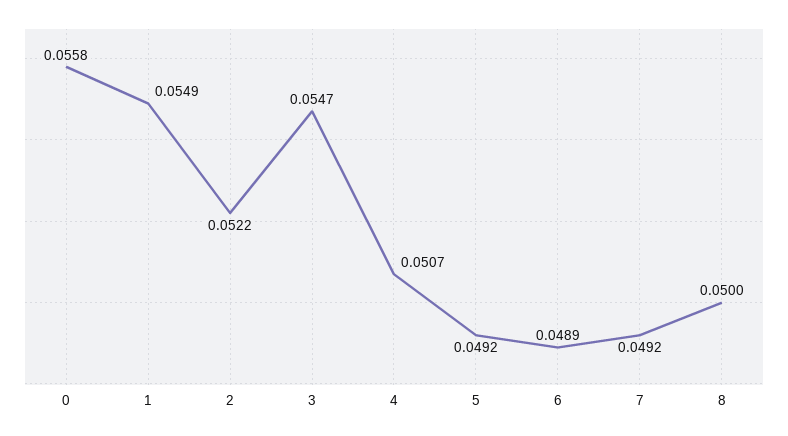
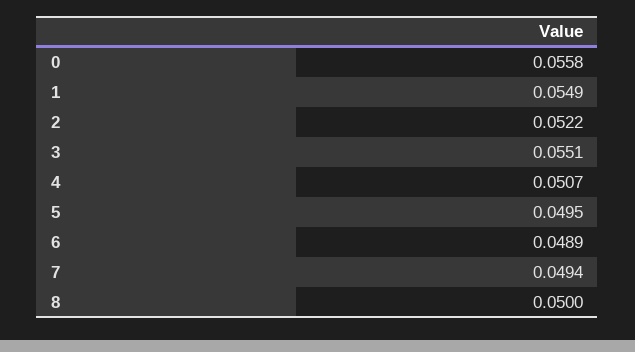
3: 0.0547 -> 0.0551
5: 0.0492 -> 0.0495
7: 0.0492 -> 0.0494

